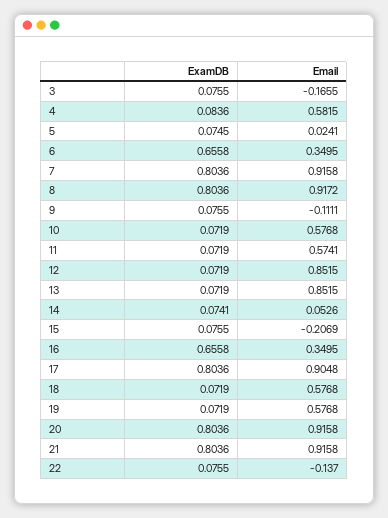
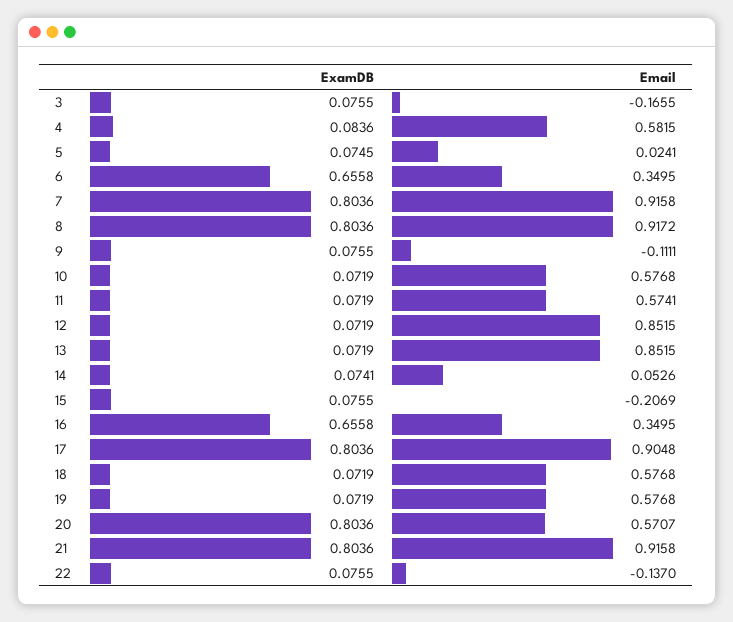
Email, 20: 0.9158 -> 0.5707

